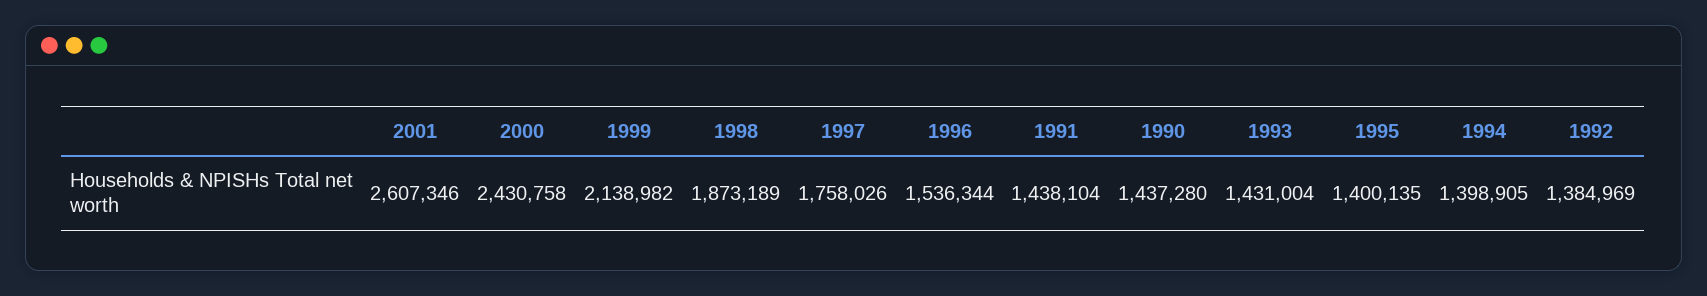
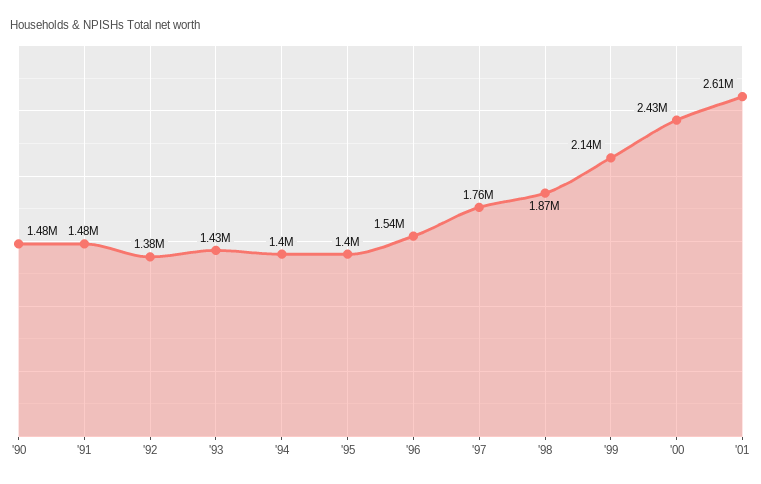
1991: 1438104 -> 1480000
1990: 1437280 -> 1480000

